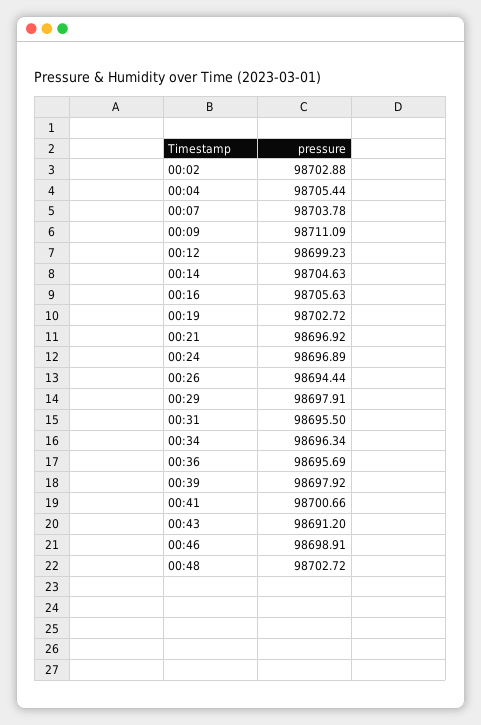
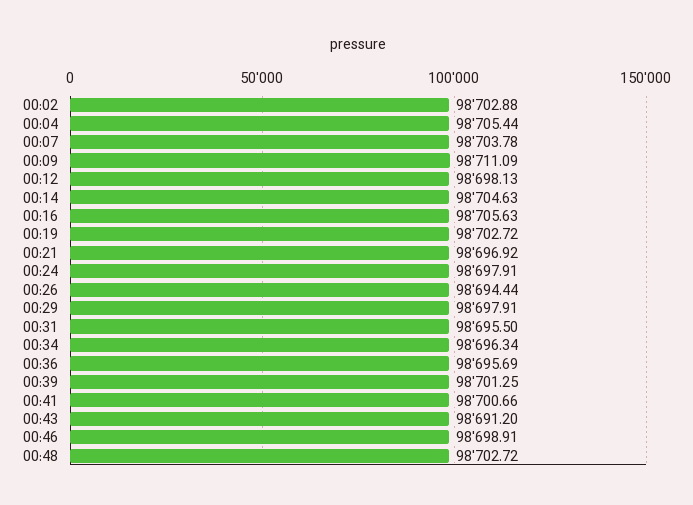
00:12: 98699.23 -> 98698.13
00:24: 98696.89 -> 98697.91
00:39: 98697.92 -> 98701.25

